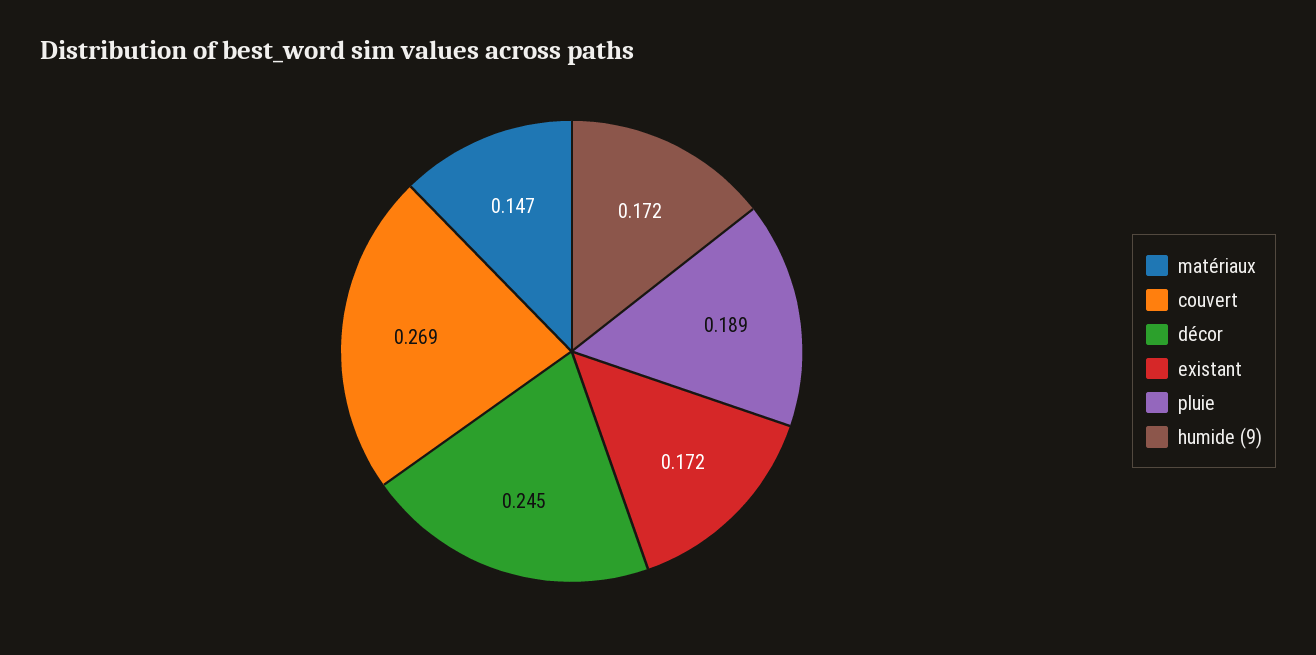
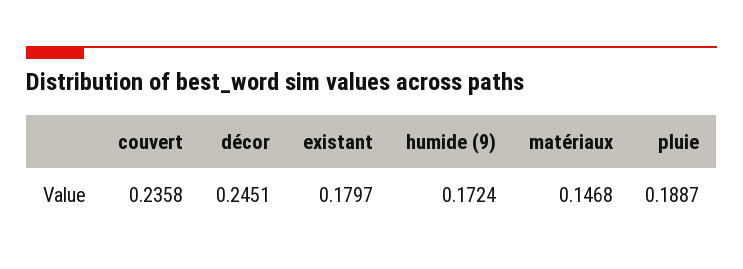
couvert: 0.269 -> 0.2358
existant: 0.172 -> 0.1797

